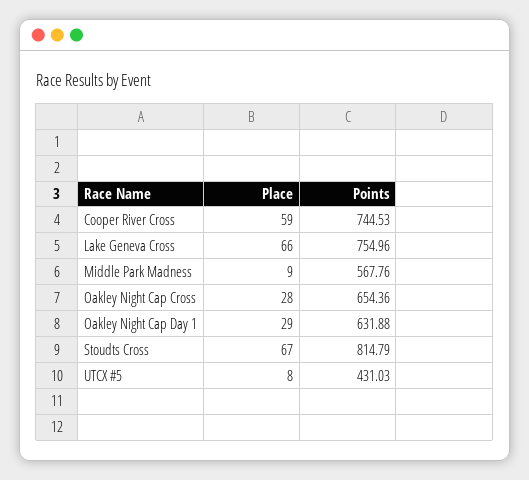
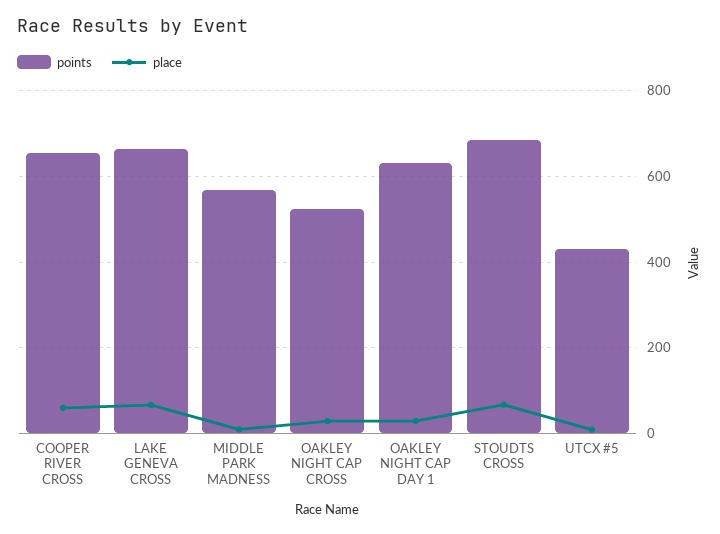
Points, Cooper River Cross: 744.53 -> 660
Points, Lake Geneva Cross: 754.96 -> 660
Points, Oakley Night Cap Cross: 654.36 -> 520
Points, Stoudts Cross: 814.79 -> 680

